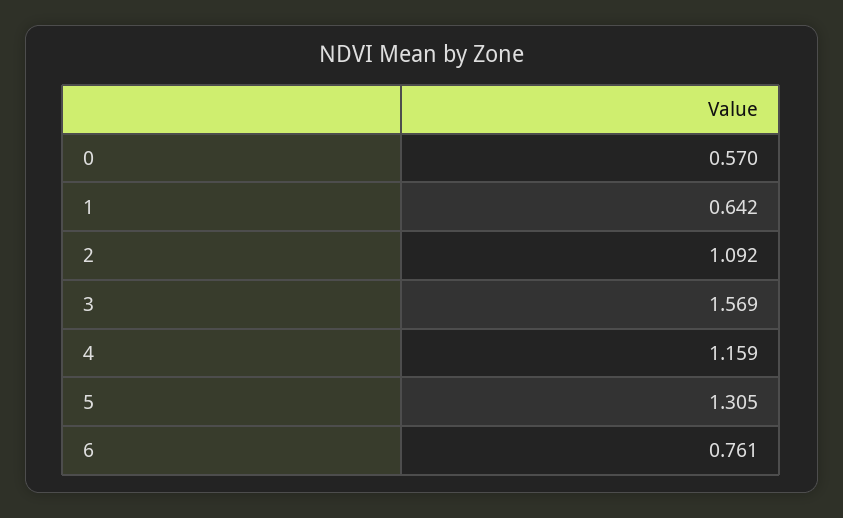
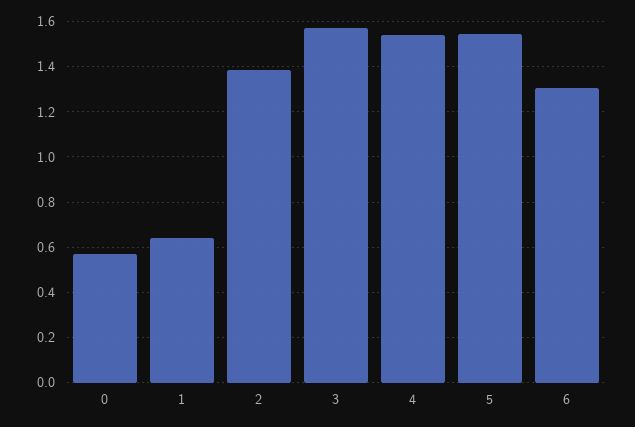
2: 1.092 -> 1.4
4: 1.159 -> 1.55
5: 1.305 -> 1.55
6: 0.761 -> 1.3

